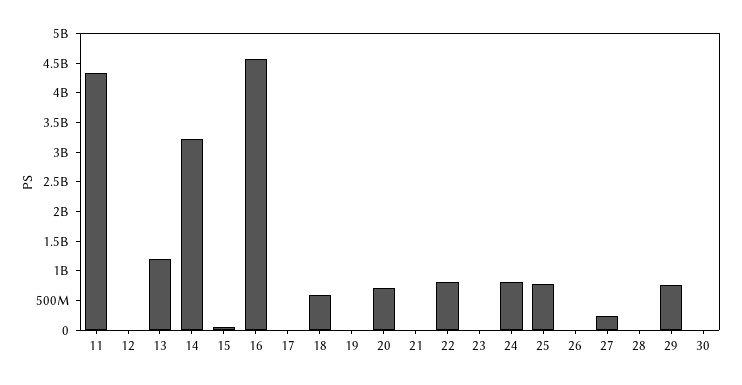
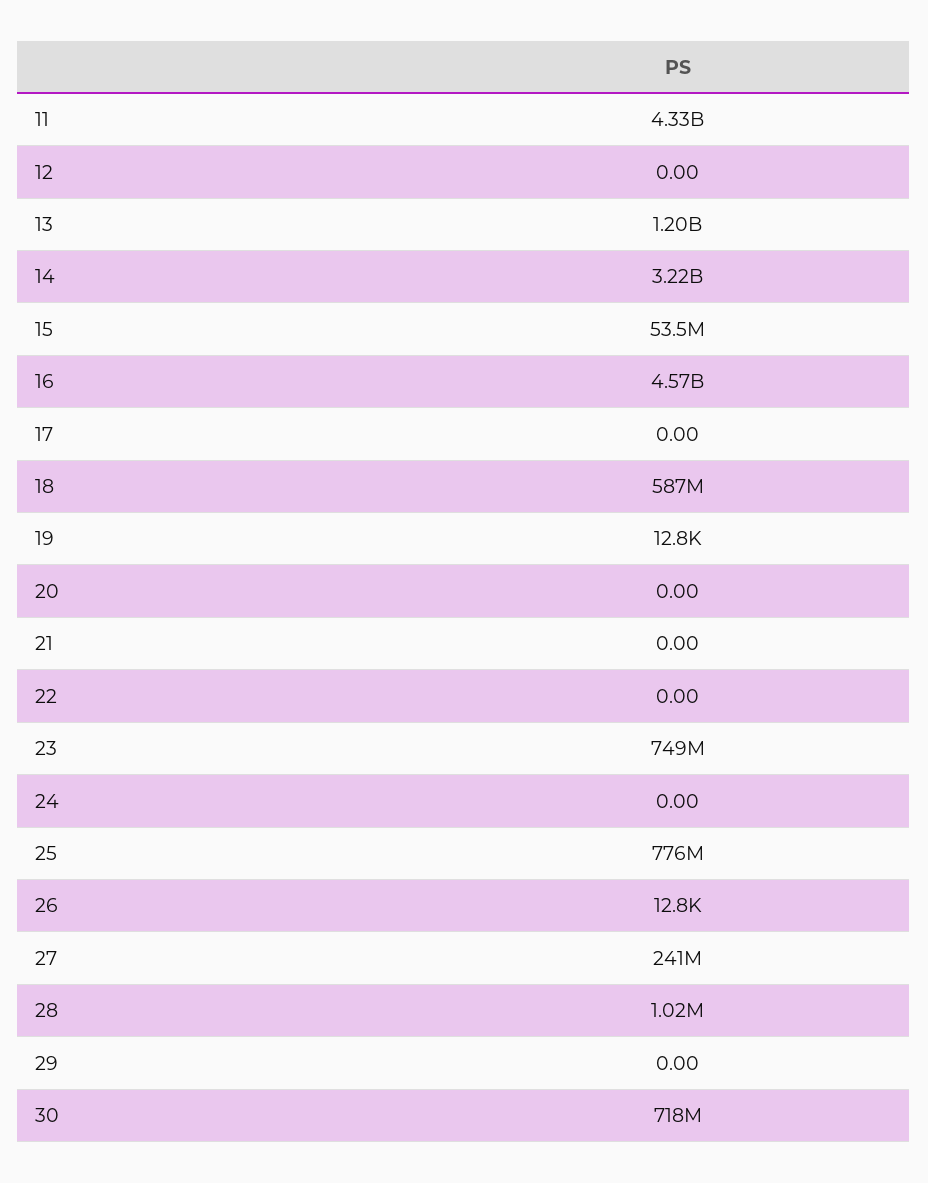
20: 750000000 -> 0
22: 750000000 -> 0
23: 0 -> 749000000
24: 750000000 -> 0
29: 750000000 -> 0
30: 0 -> 718000000

